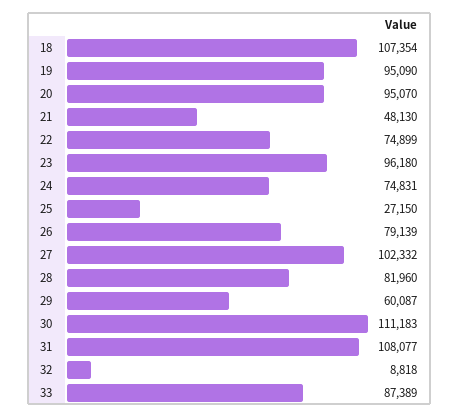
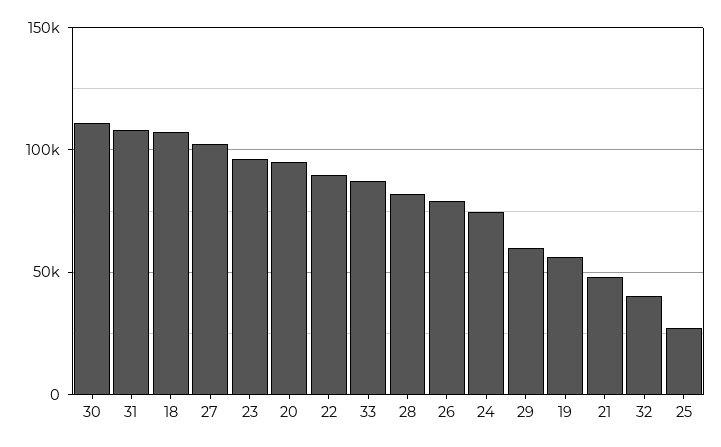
19: 95090 -> 55000
22: 74899 -> 90000
32: 8818 -> 40000

